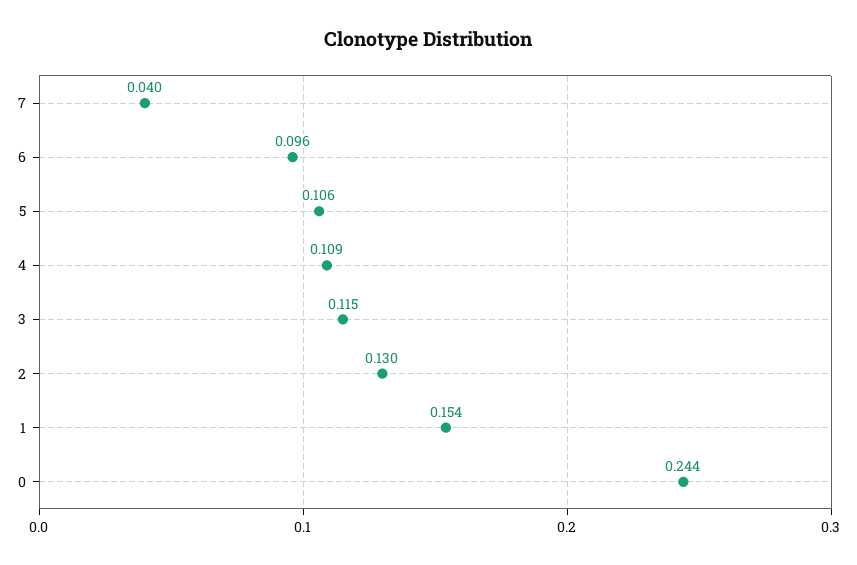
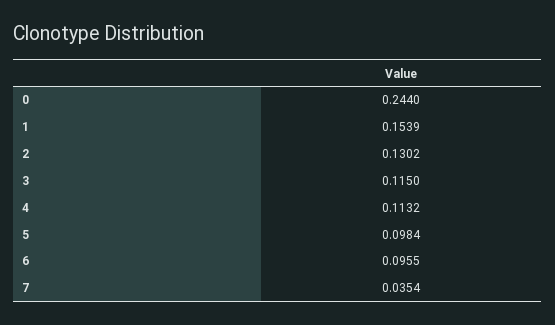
7: 0.04 -> 0.0354
5: 0.106 -> 0.0984
4: 0.109 -> 0.1132

